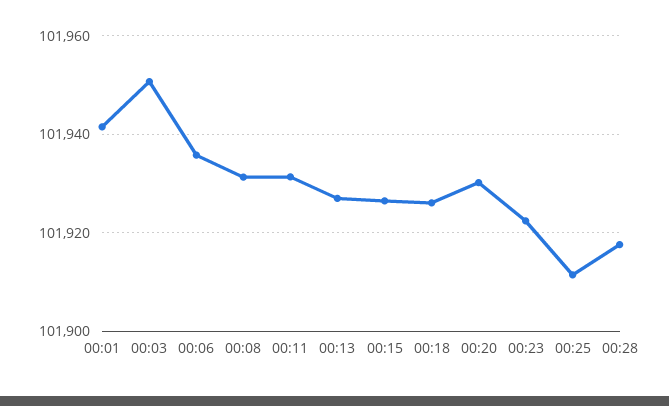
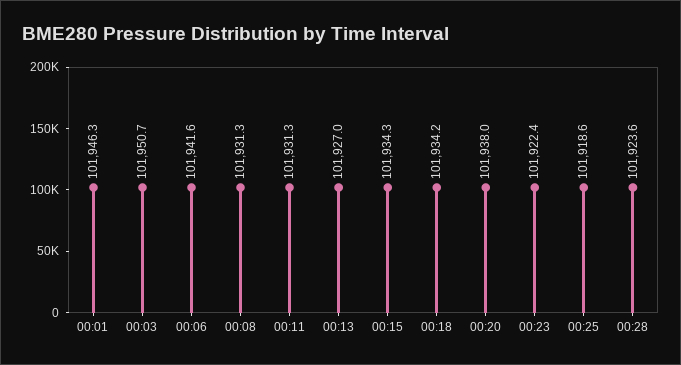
00:01: 101942 -> 101946.3
00:06: 101936 -> 101941.6
00:15: 101926 -> 101934.3
00:18: 101926 -> 101934.2
00:20: 101930 -> 101938
00:25: 101912 -> 101918.6
00:28: 101918 -> 101923.6

